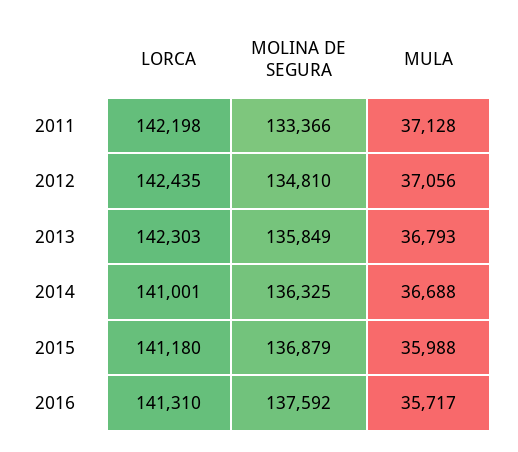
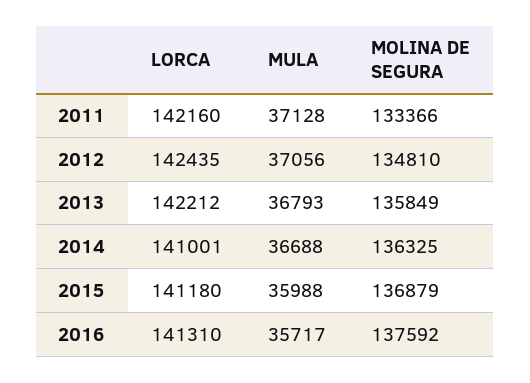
LORCA, 2011: 142198 -> 142160
LORCA, 2013: 142303 -> 142212

